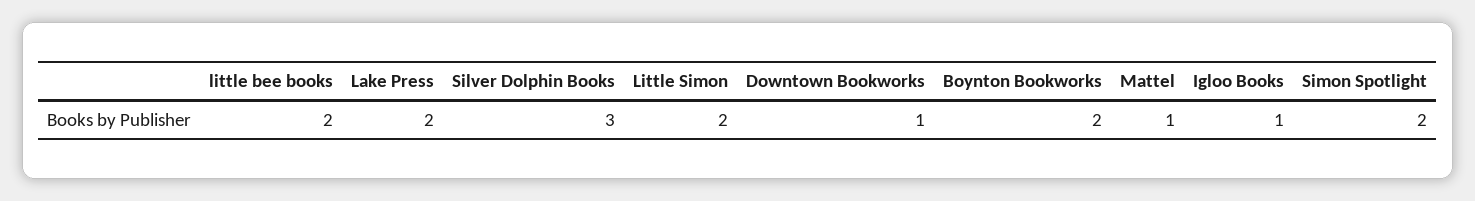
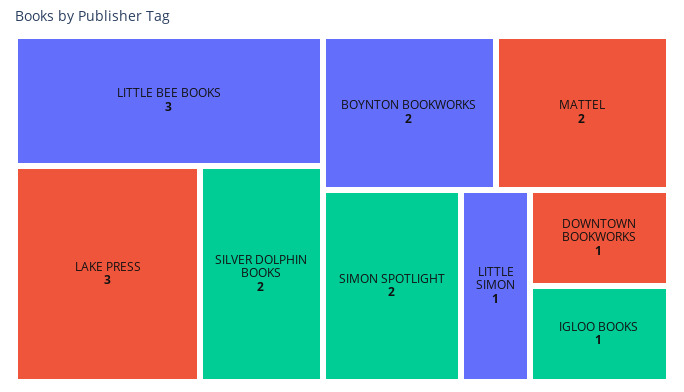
little bee books: 2 -> 3
Lake Press: 2 -> 3
Silver Dolphin Books: 3 -> 2
Little Simon: 2 -> 1
Mattel: 1 -> 2

